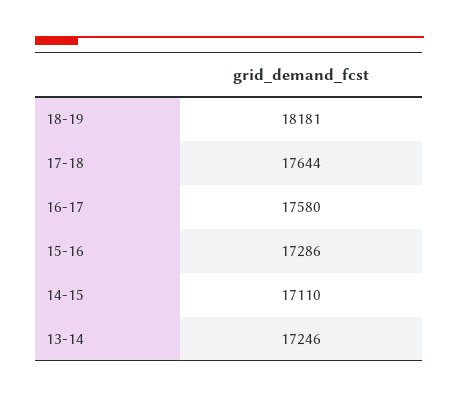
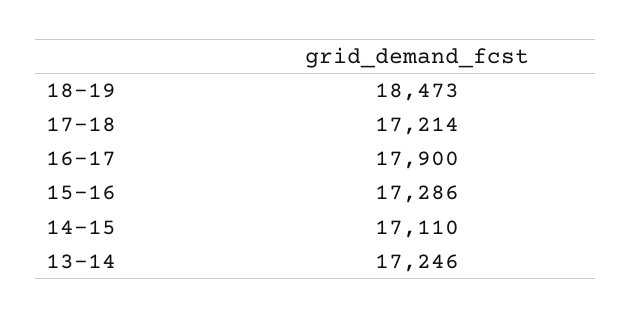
18-19: 18181 -> 18473
17-18: 17644 -> 17214
16-17: 17580 -> 17900

